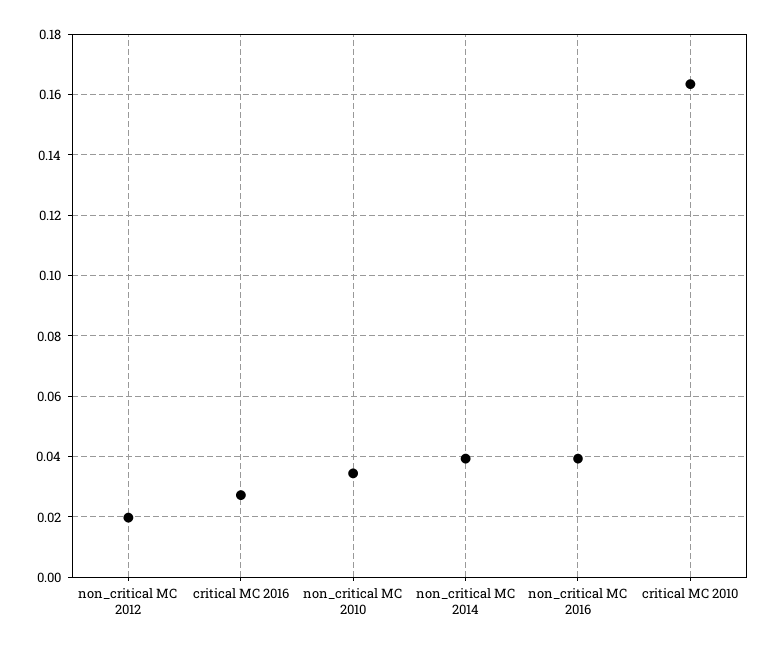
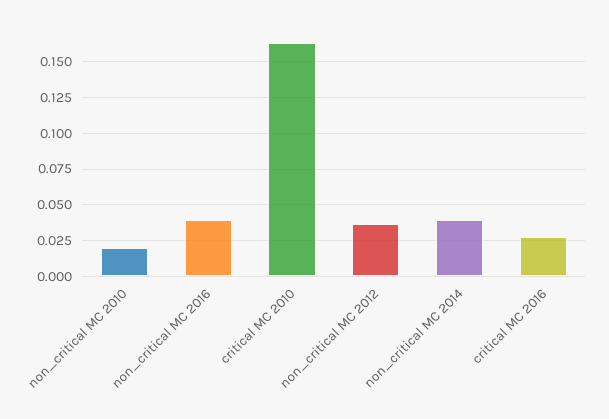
non_critical MC 2012: 0.02 -> 0.035
non_critical MC 2010: 0.034 -> 0.02

